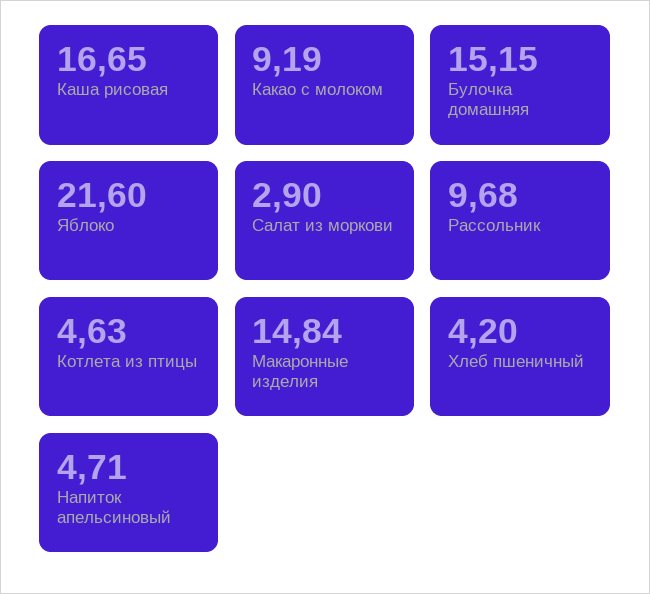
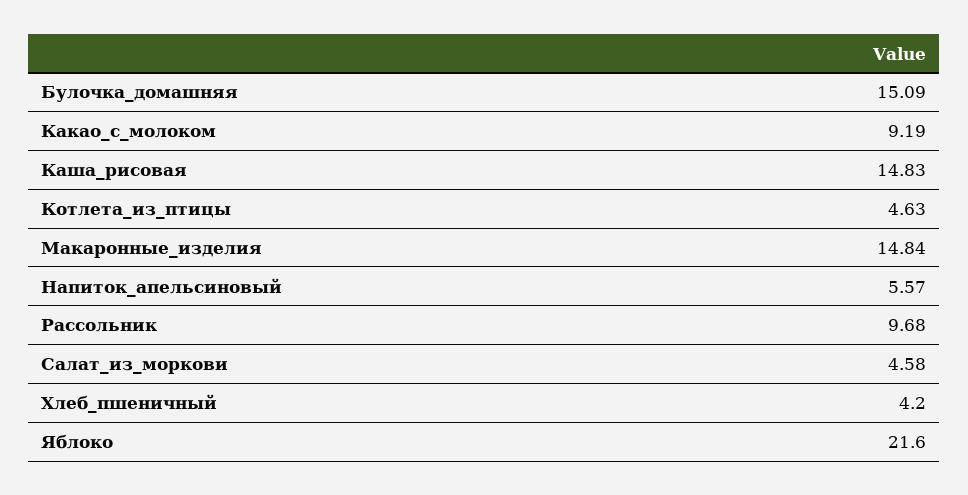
Каша рисовая: 16.65 -> 14.83
Булочка домашняя: 15.15 -> 15.09
Салат из моркови: 2.9 -> 4.58
Напиток апельсиновый: 4.71 -> 5.57

